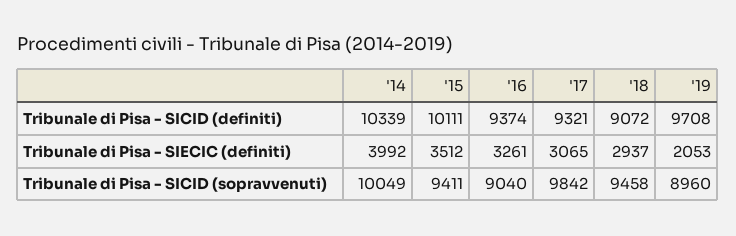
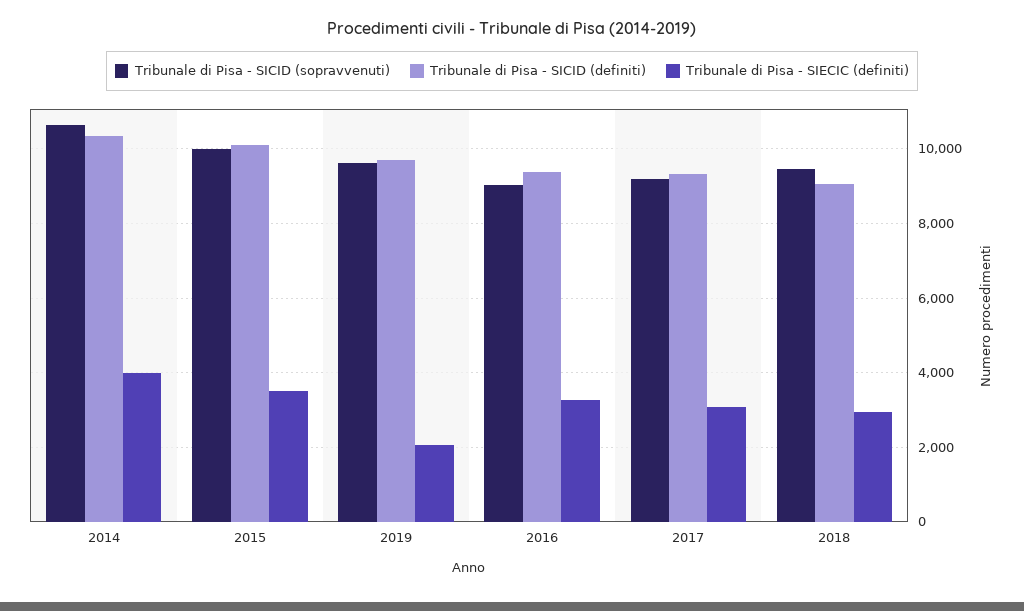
Tribunale di Pisa - SICID (sopravvenuti), '14: 10049 -> 10600
Tribunale di Pisa - SICID (sopravvenuti), '15: 9411 -> 10000
Tribunale di Pisa - SICID (sopravvenuti), '17: 9842 -> 9200
Tribunale di Pisa - SICID (sopravvenuti), '19: 8960 -> 9600

